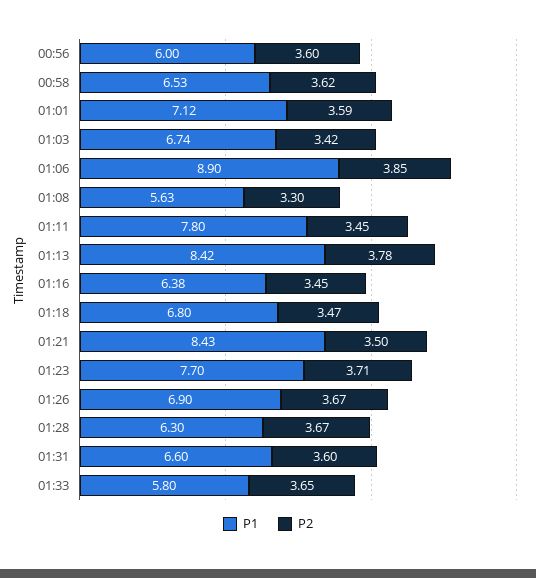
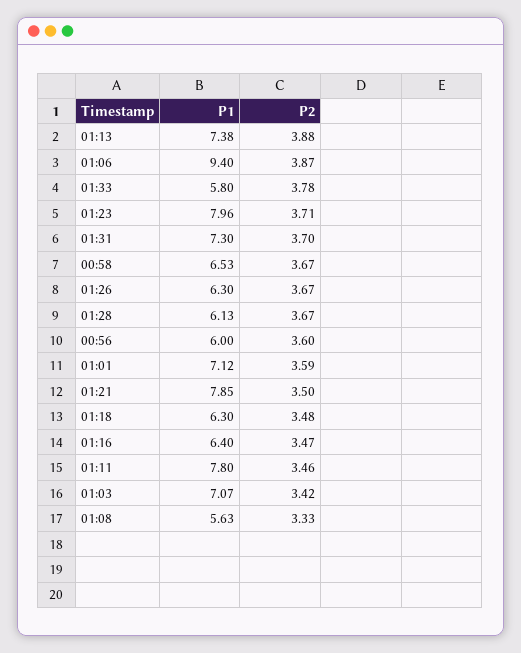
P2, 00:58: 3.62 -> 3.67
P1, 01:03: 6.74 -> 7.07
P1, 01:06: 8.9 -> 9.4
P2, 01:06: 3.85 -> 3.87
P2, 01:08: 3.3 -> 3.33
P2, 01:11: 3.45 -> 3.46
P1, 01:13: 8.42 -> 7.38
P2, 01:13: 3.78 -> 3.88
P1, 01:16: 6.38 -> 6.4
P2, 01:16: 3.45 -> 3.47
P1, 01:18: 6.8 -> 6.3
P2, 01:18: 3.47 -> 3.48
P1, 01:21: 8.43 -> 7.85
P1, 01:23: 7.7 -> 7.96
P1, 01:26: 6.9 -> 6.3
P1, 01:28: 6.3 -> 6.13
P1, 01:31: 6.6 -> 7.3
P2, 01:31: 3.6 -> 3.7
P2, 01:33: 3.65 -> 3.78

